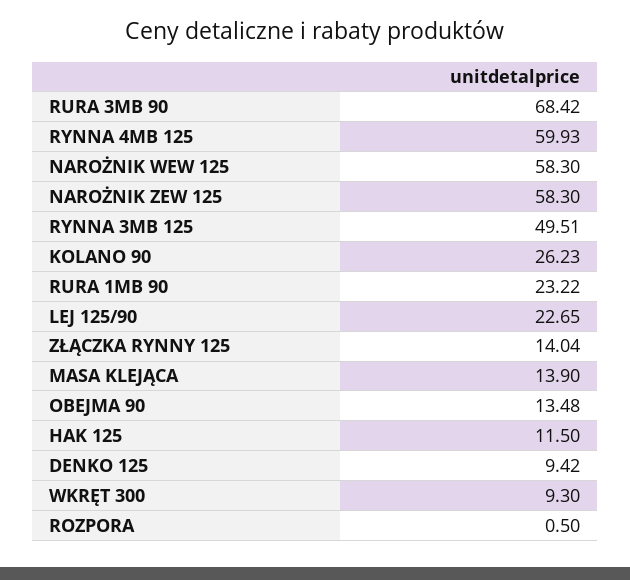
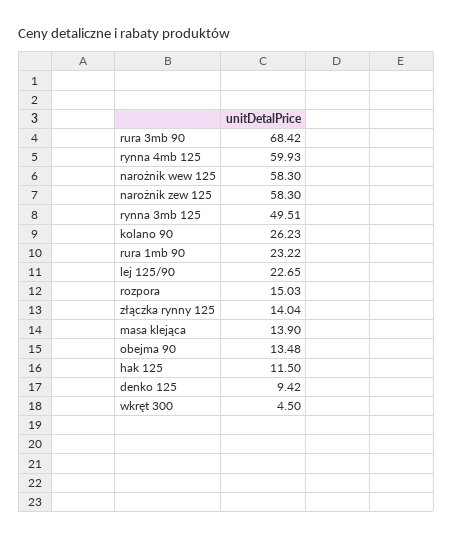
WKRĘT 300: 9.3 -> 4.5
ROZPORA: 0.5 -> 15.03

